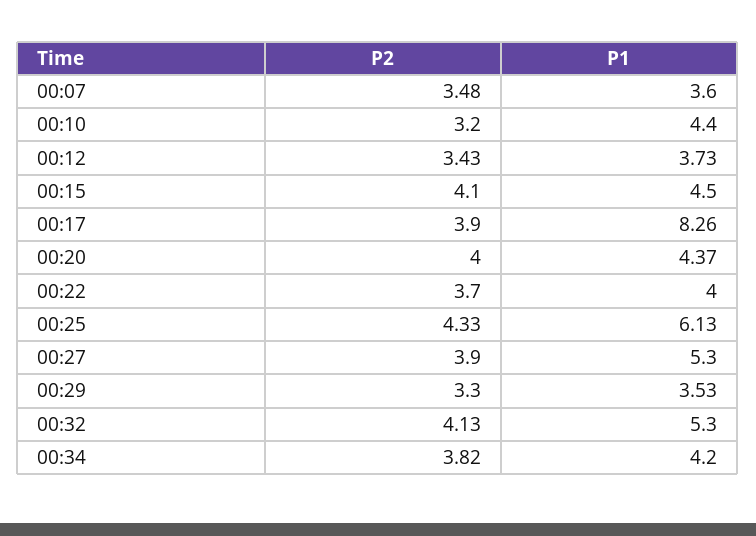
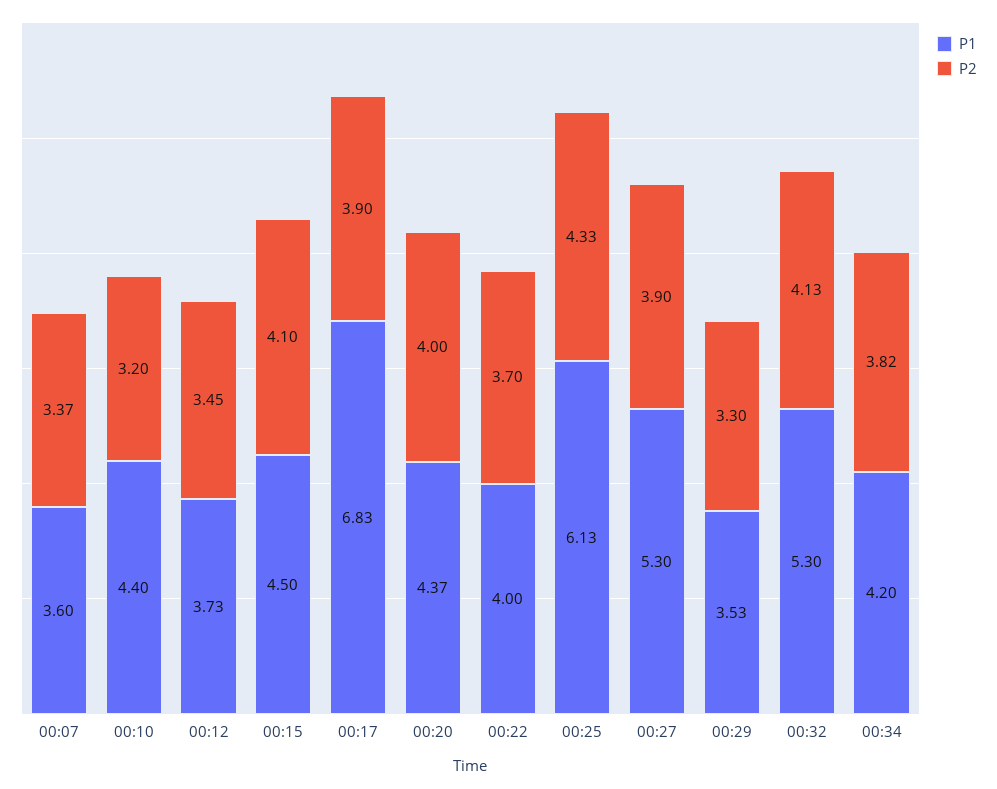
P2, 00:07: 3.48 -> 3.37
P2, 00:12: 3.43 -> 3.45
P1, 00:17: 8.26 -> 6.83

